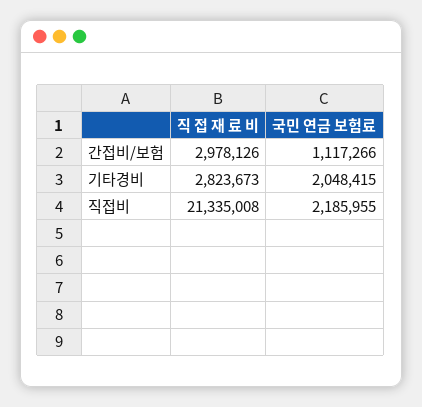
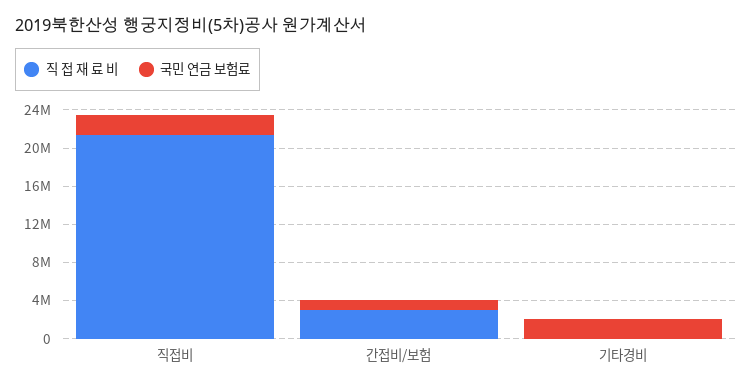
직 접 재 료 비, 기타경비: 2823673 -> 0

